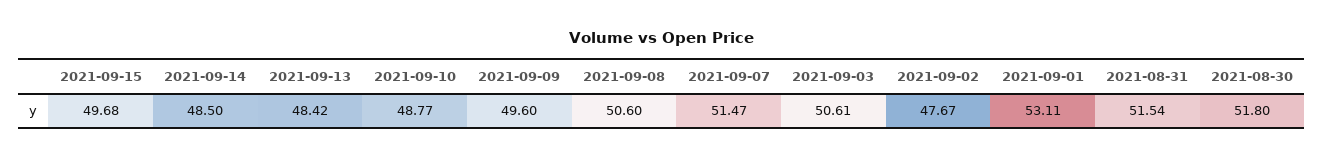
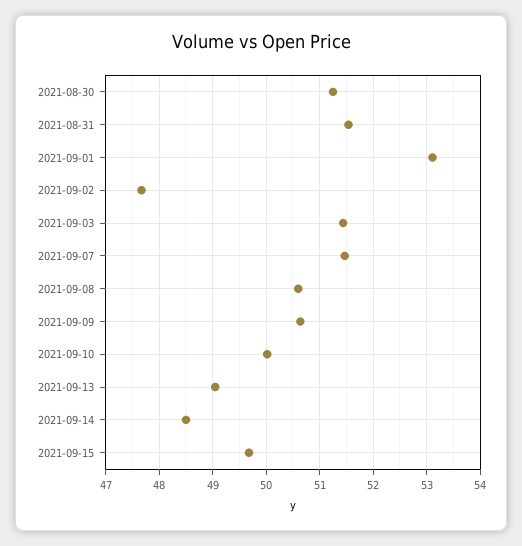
2021-09-13: 48.42 -> 49
2021-09-10: 48.77 -> 50
2021-09-09: 49.6 -> 50.6
2021-09-03: 50.61 -> 51.4
2021-08-30: 51.8 -> 51.2

